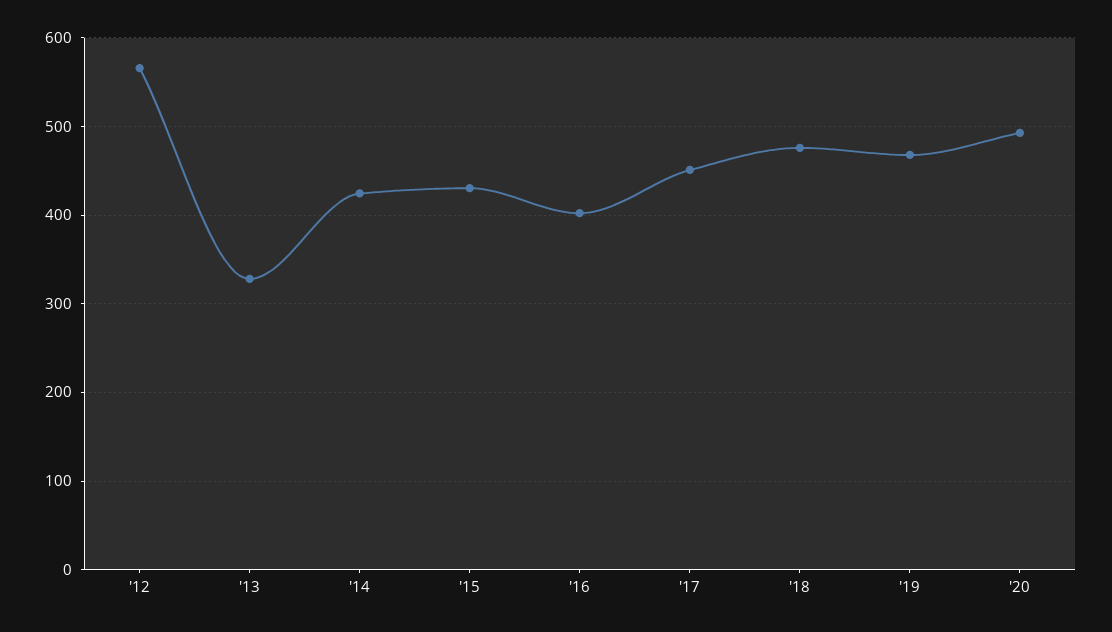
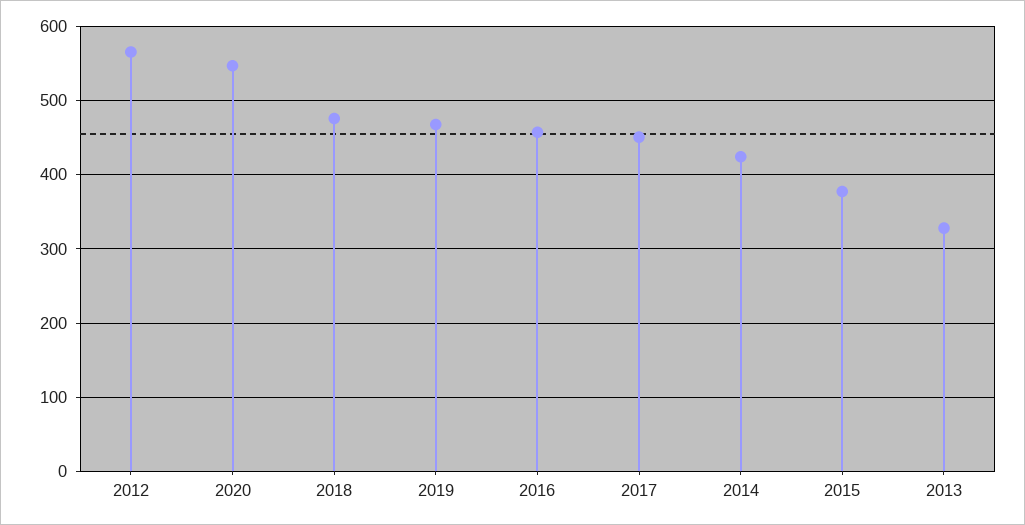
'15: 430 -> 380
'16: 400 -> 460
'20: 490 -> 550

